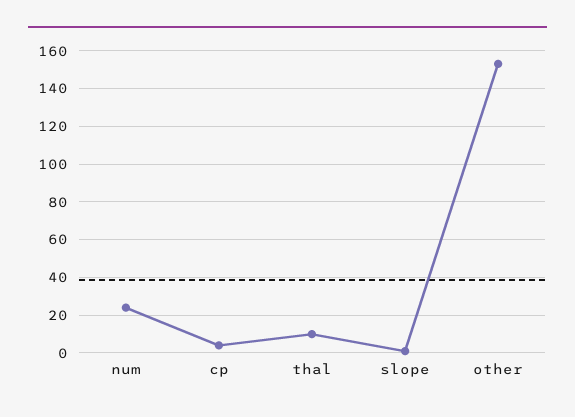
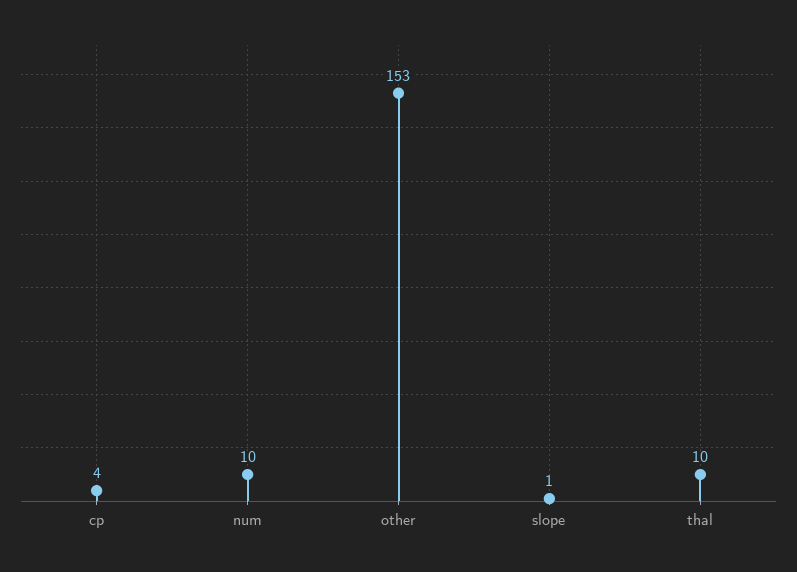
num: 25 -> 10

